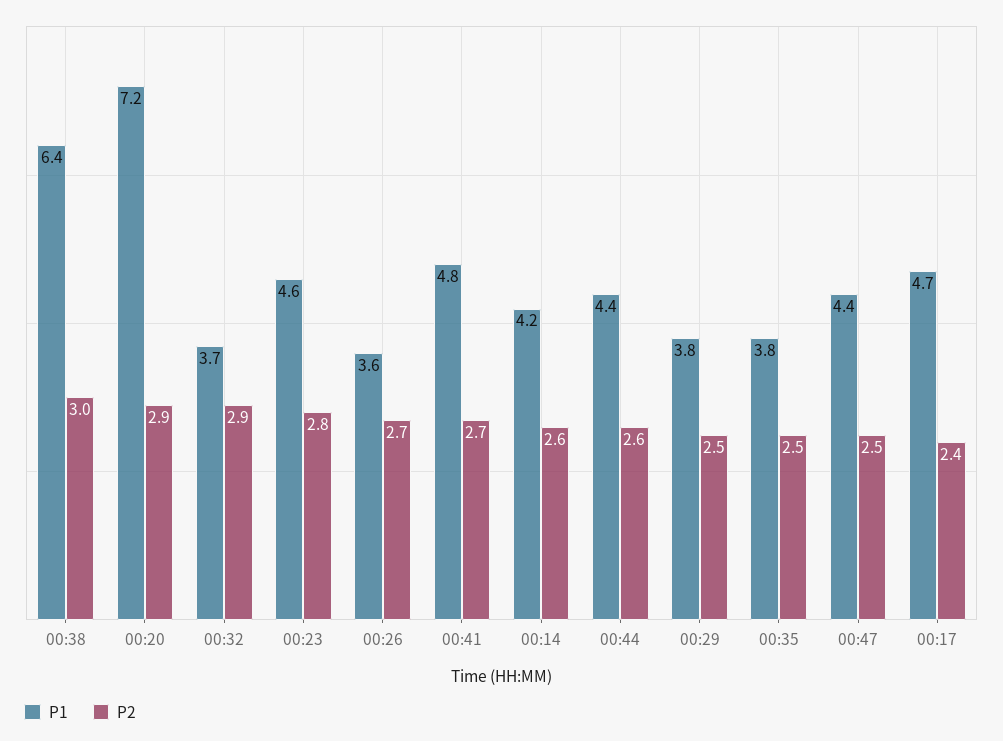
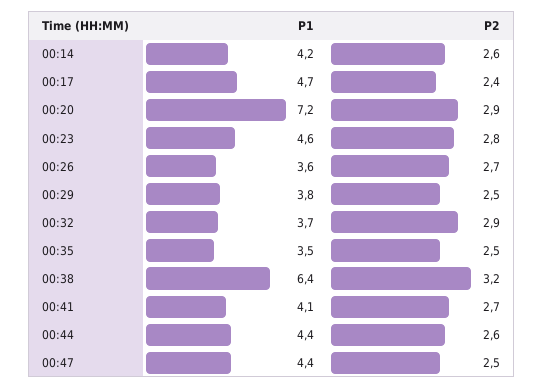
P2, 00:38: 3 -> 3.2
P1, 00:41: 4.8 -> 4.1
P1, 00:35: 3.8 -> 3.5

